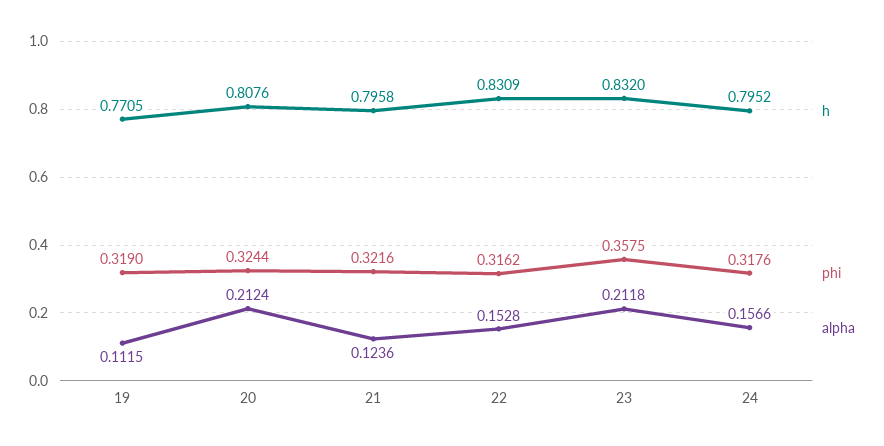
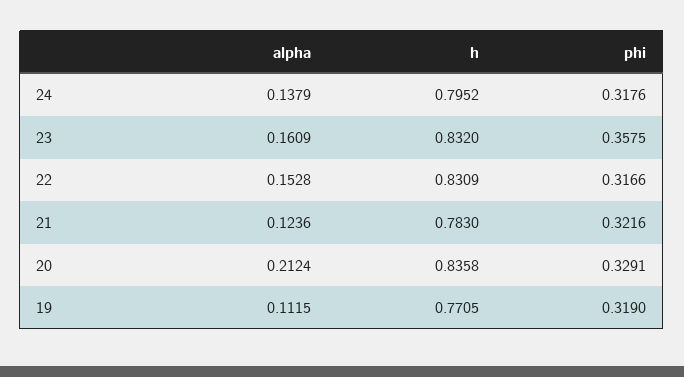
h, 20: 0.8076 -> 0.8358
phi, 20: 0.3244 -> 0.3291
h, 21: 0.7958 -> 0.783
phi, 22: 0.3162 -> 0.3166
alpha, 23: 0.2118 -> 0.1609
alpha, 24: 0.1566 -> 0.1379

